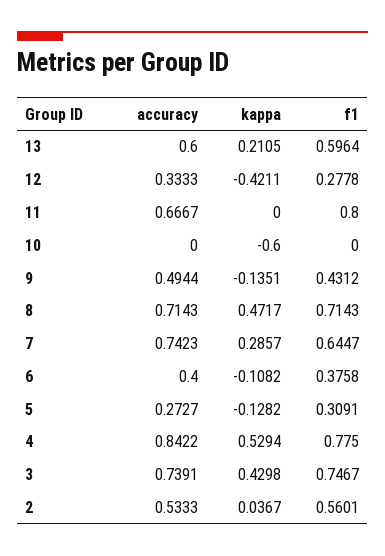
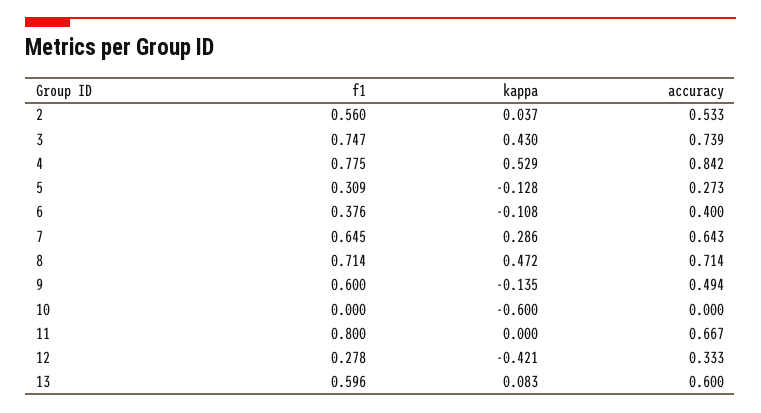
kappa, 13: 0.2105 -> 0.083
f1, 9: 0.4312 -> 0.6
accuracy, 7: 0.7423 -> 0.643

